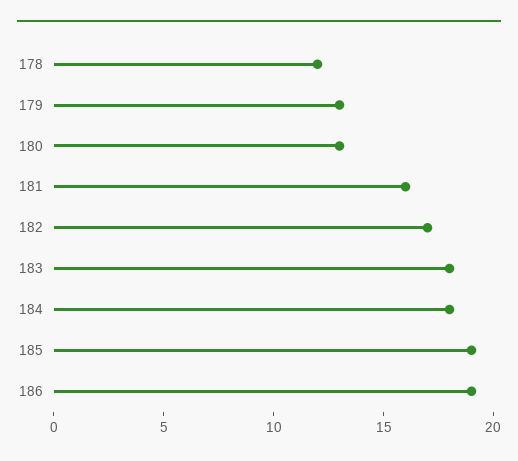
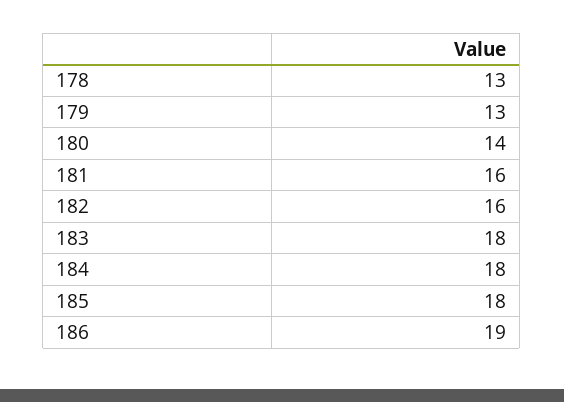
178: 12 -> 13
180: 13 -> 14
182: 17 -> 16
185: 19 -> 18

